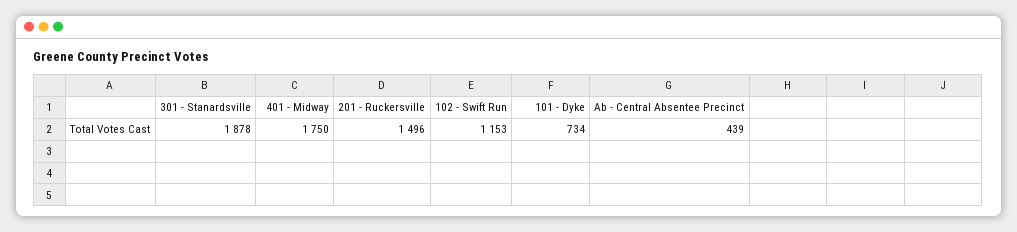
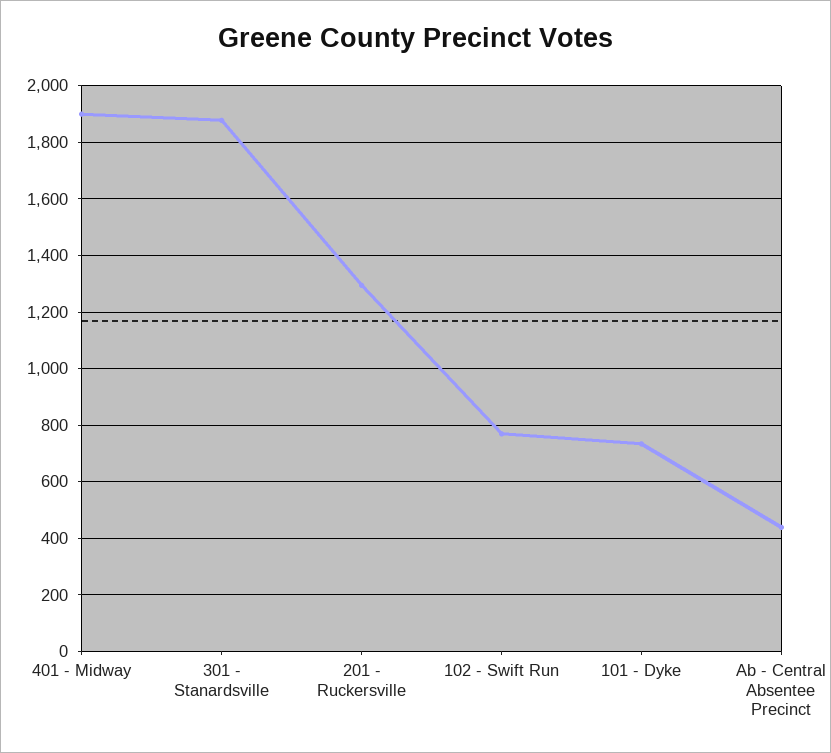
401 - Midway: 1750 -> 1900
201 - Ruckersville: 1496 -> 1300
102 - Swift Run: 1153 -> 775

